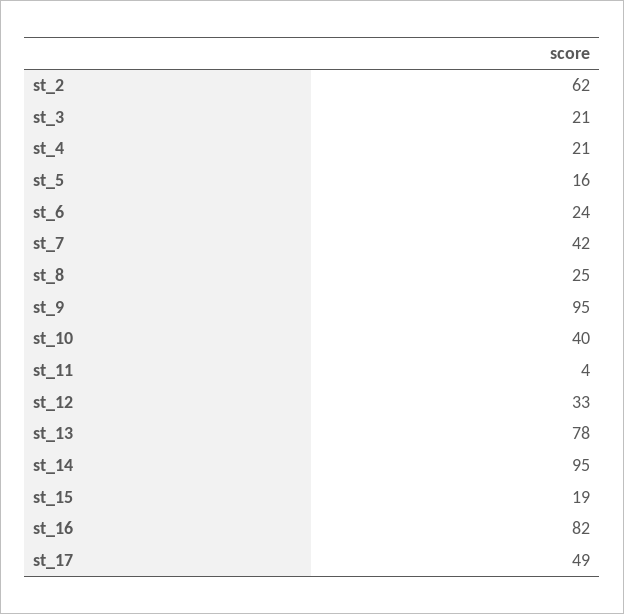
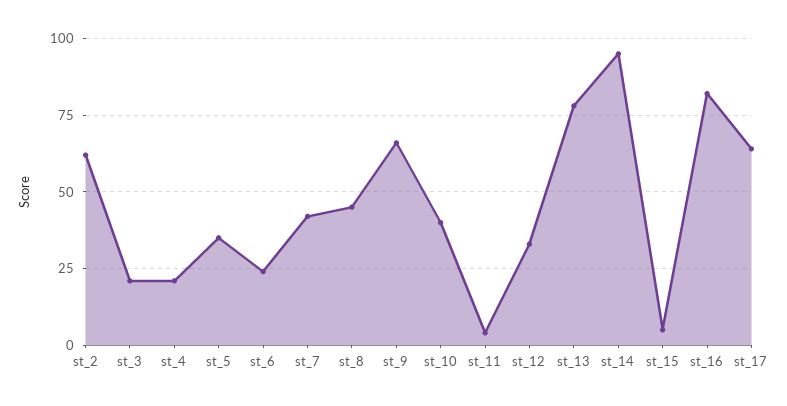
st_5: 16 -> 35
st_8: 25 -> 45
st_9: 95 -> 65
st_15: 19 -> 5
st_17: 49 -> 65

